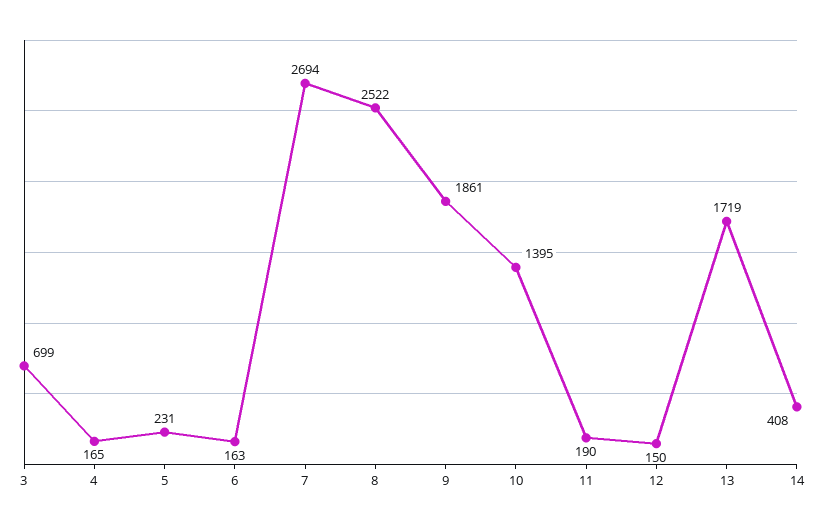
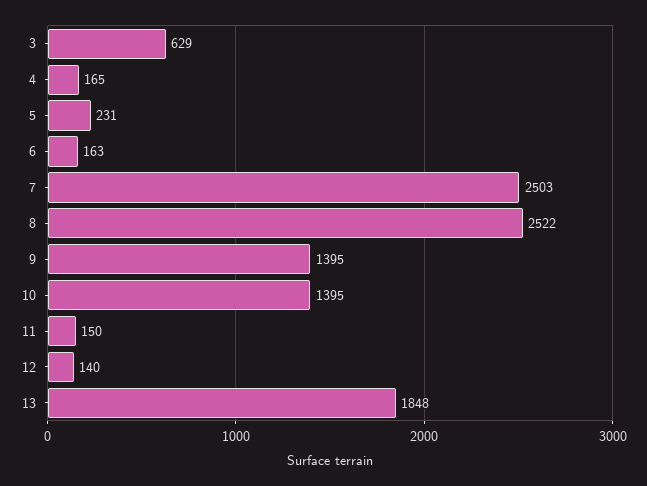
3: 699 -> 629
7: 2694 -> 2503
9: 1861 -> 1395
11: 190 -> 150
12: 150 -> 140
13: 1719 -> 1848
14: 408 -> none

